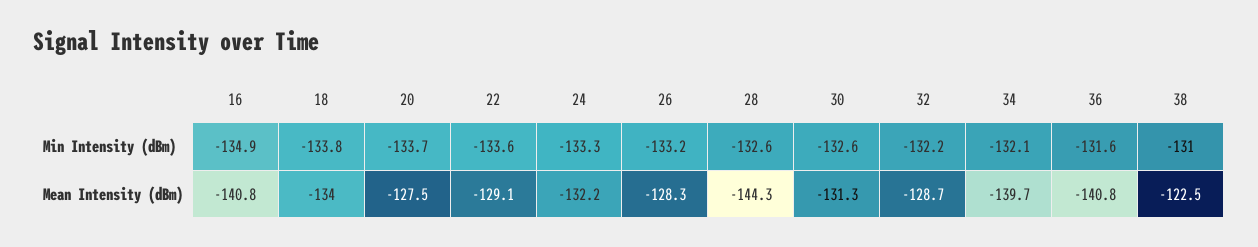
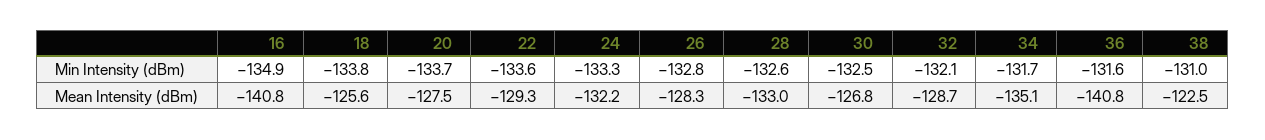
26, Min Intensity (dBm): -133.2 -> -132.8
30, Min Intensity (dBm): -132.6 -> -132.5
32, Min Intensity (dBm): -132.2 -> -132.1
34, Min Intensity (dBm): -132.1 -> -131.7
18, Mean Intensity (dBm): -134 -> -125.6
22, Mean Intensity (dBm): -129.1 -> -129.3
28, Mean Intensity (dBm): -144.3 -> -133
30, Mean Intensity (dBm): -131.3 -> -126.8
34, Mean Intensity (dBm): -139.7 -> -135.1

